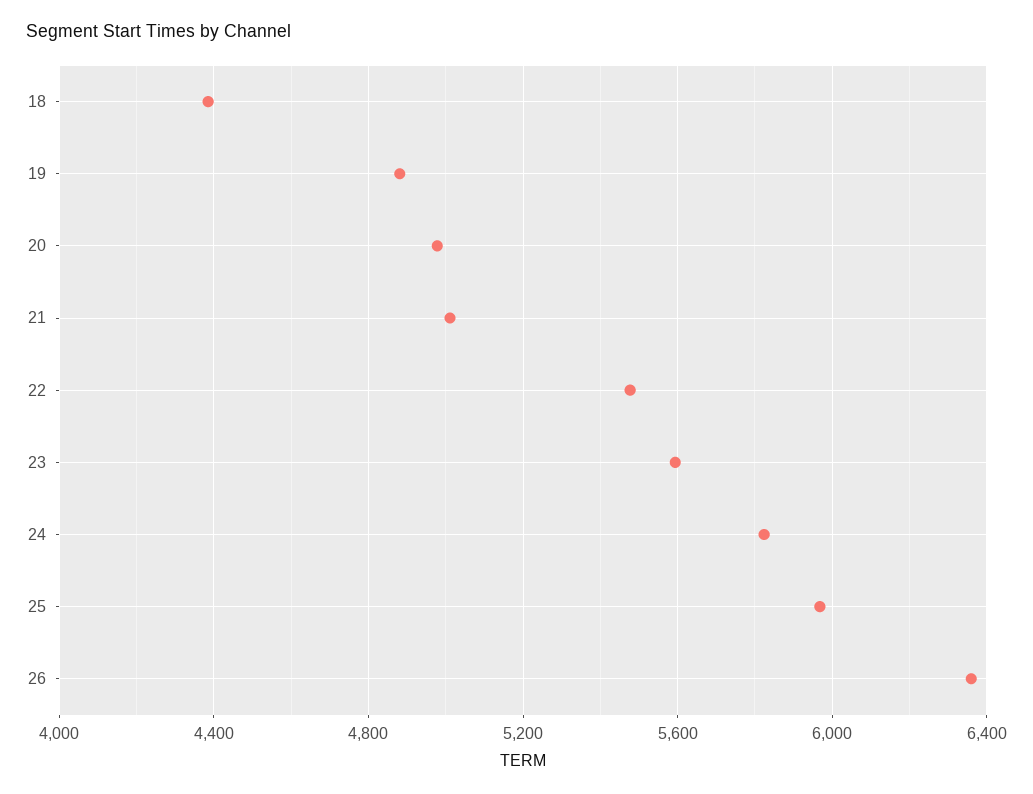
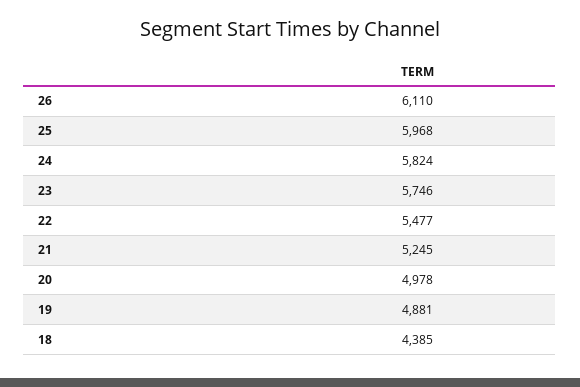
21: 5000 -> 5245
23: 5600 -> 5746
26: 6350 -> 6110

